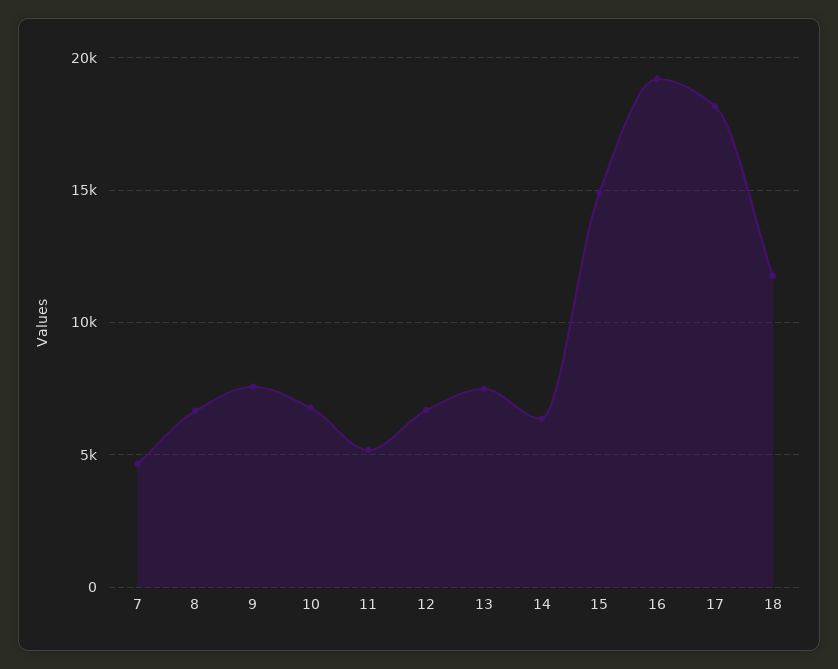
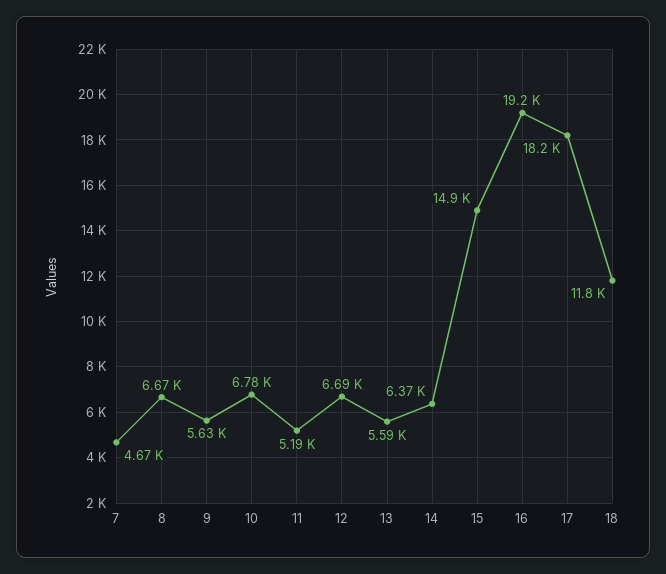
9: 7500 -> 5630
13: 7500 -> 5590

